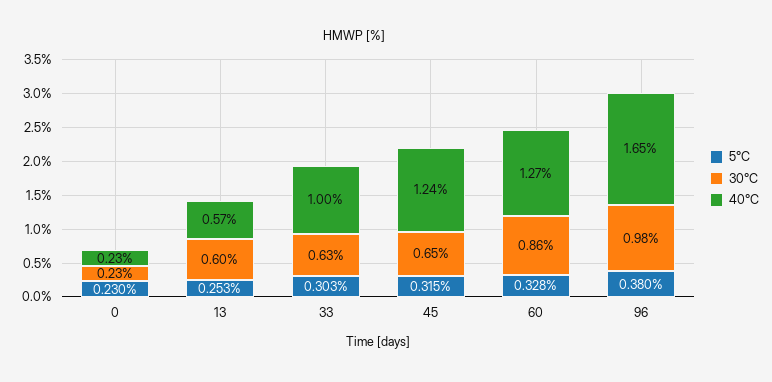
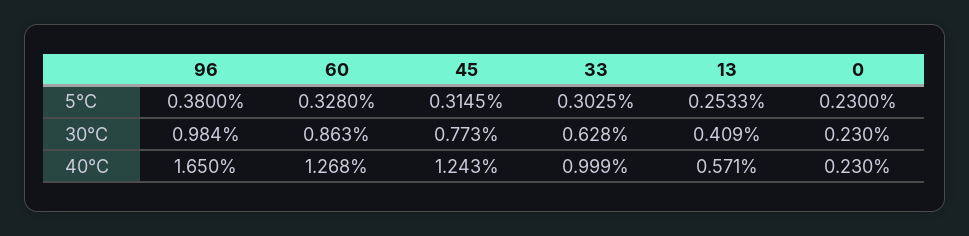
30°C, 13: 0.6 -> 0.409
30°C, 45: 0.65 -> 0.773

